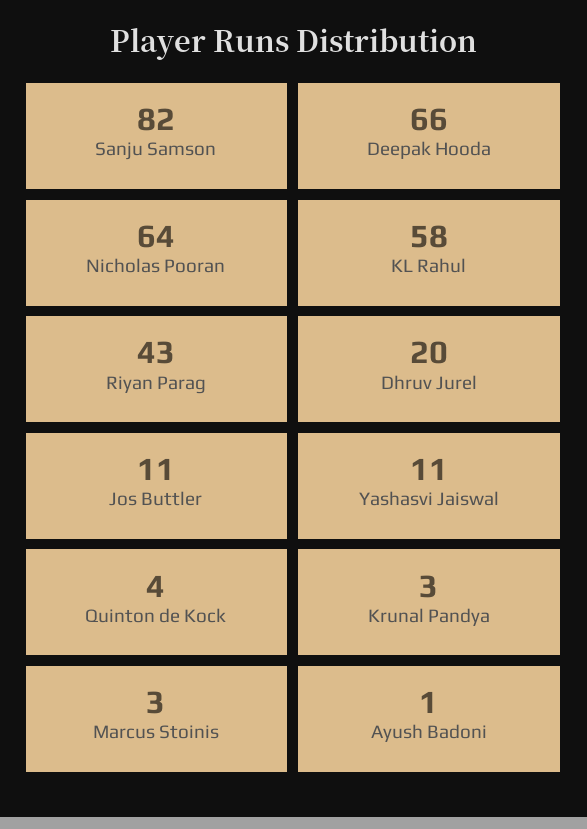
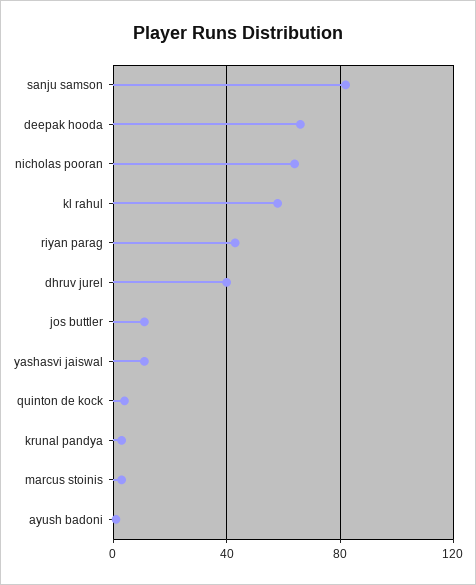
Dhruv Jurel: 20 -> 40

